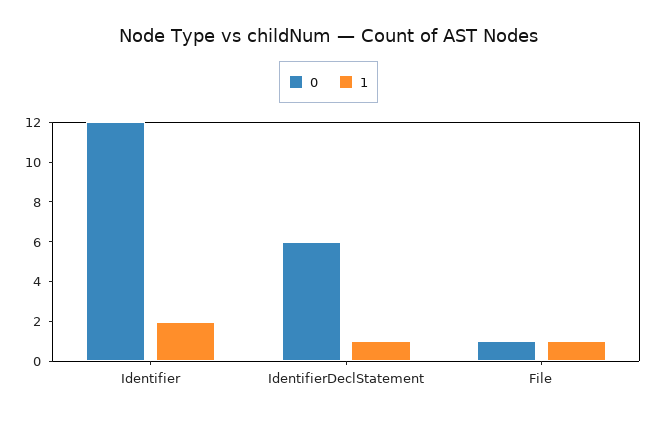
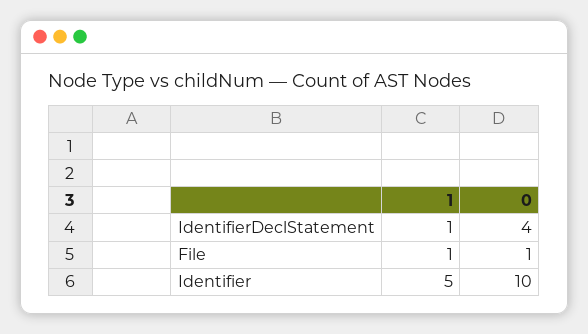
0, Identifier: 12 -> 10
1, Identifier: 2 -> 5
0, IdentifierDeclStatement: 6 -> 4

